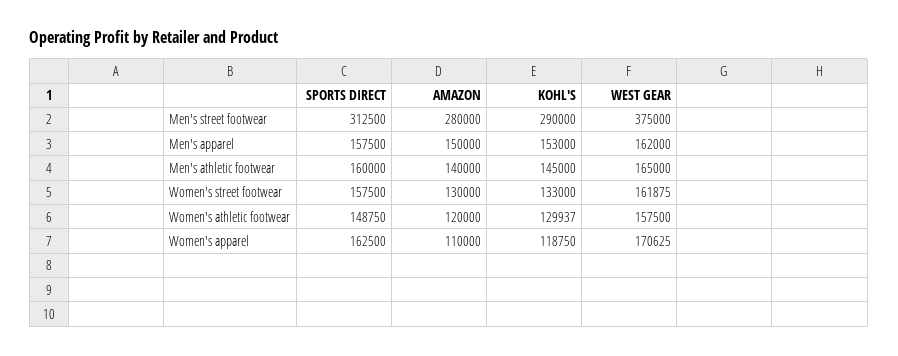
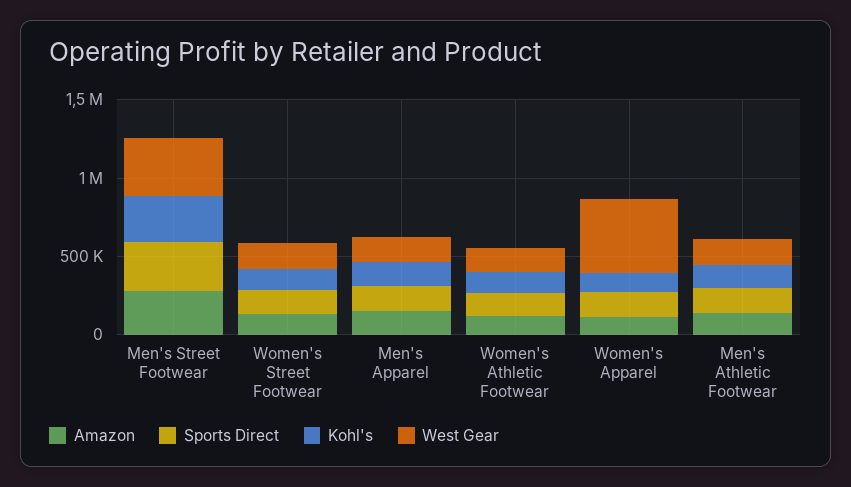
WEST GEAR, Women's apparel: 170625 -> 500000

